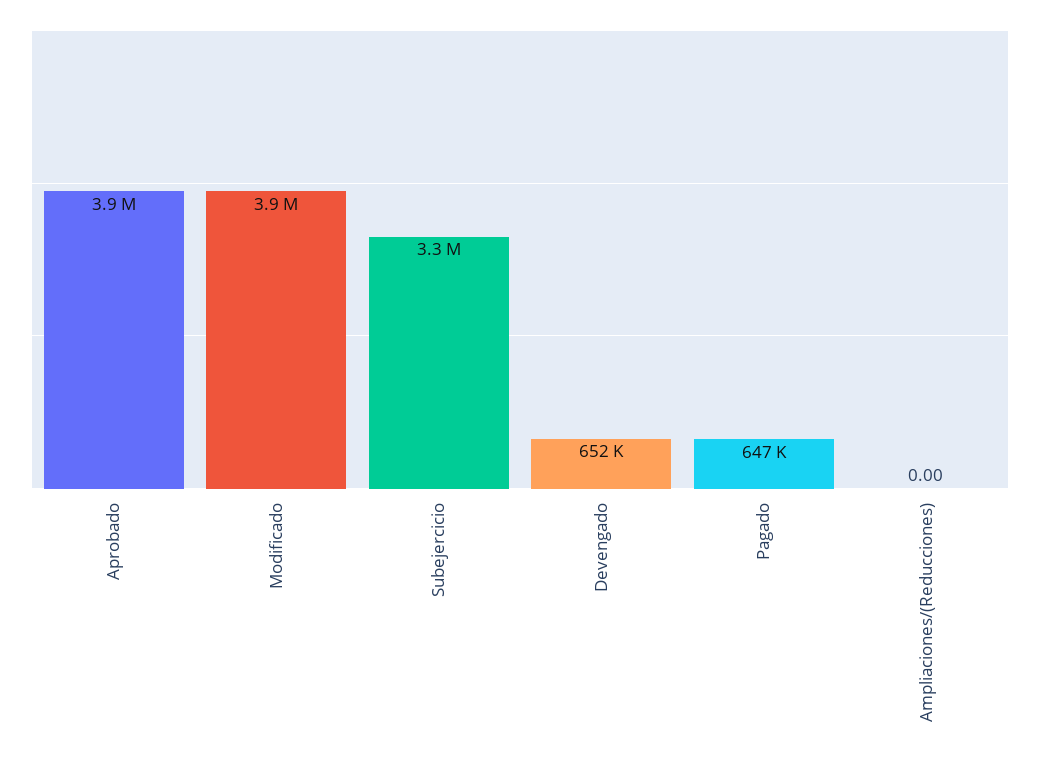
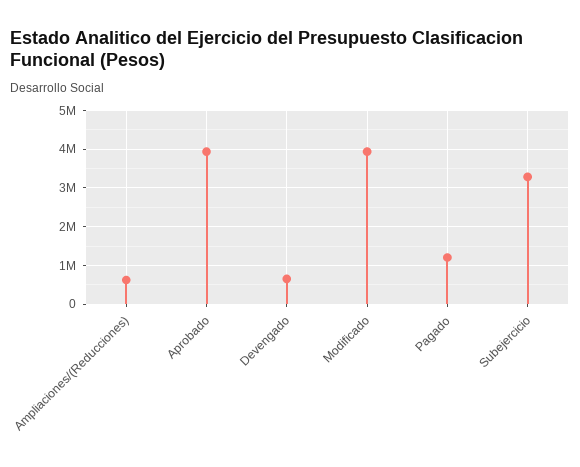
Pagado: 647000 -> 1200000
Ampliaciones/(Reducciones): 0 -> 600000

